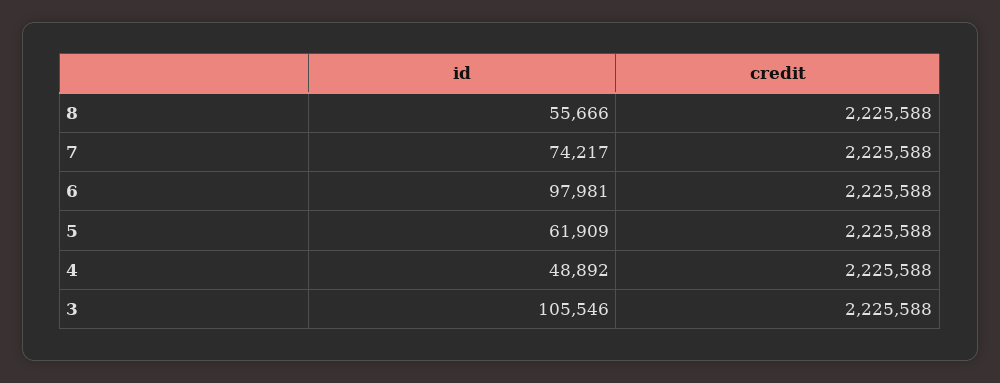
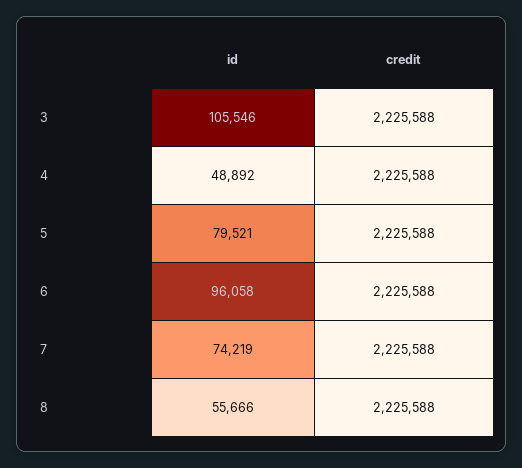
id, 7: 74217 -> 74219
id, 6: 97981 -> 96058
id, 5: 61909 -> 79521

